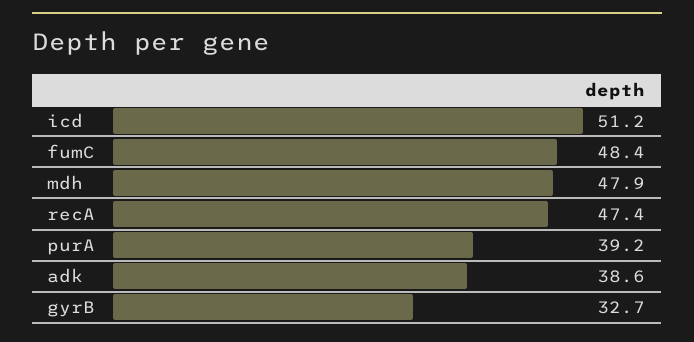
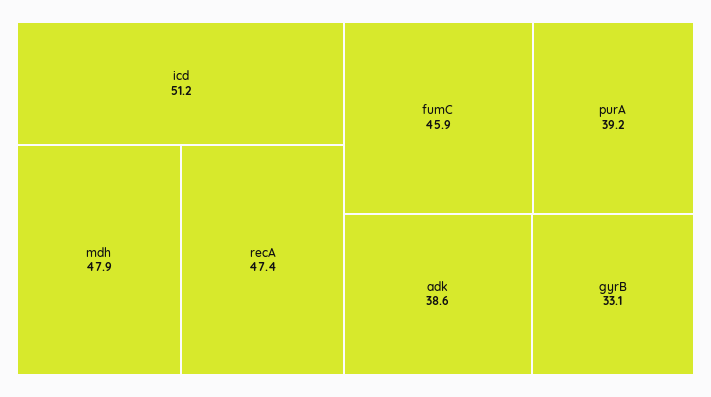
fumC: 48.4 -> 45.9
gyrB: 32.7 -> 33.1

